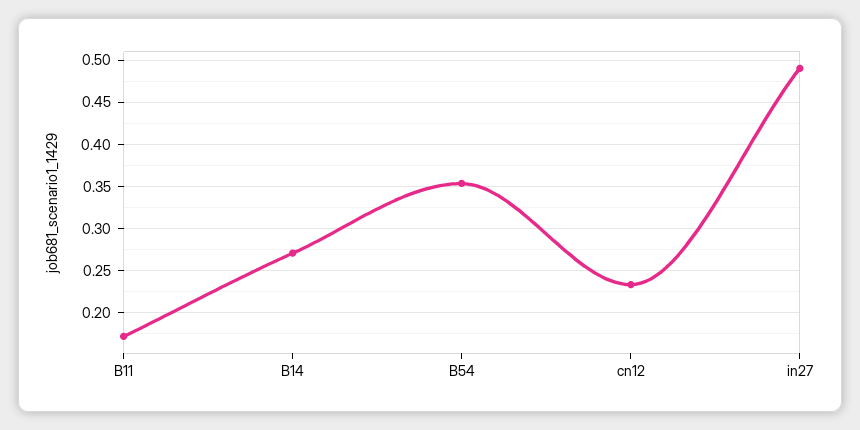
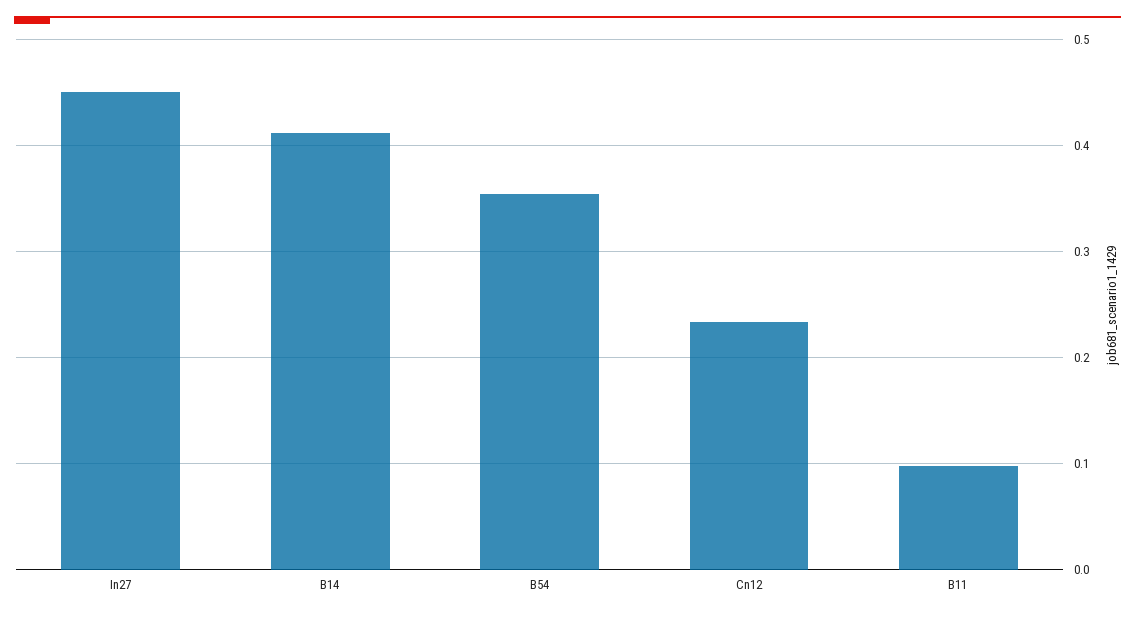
B11: 0.17 -> 0.1
B14: 0.27 -> 0.41
in27: 0.49 -> 0.45

